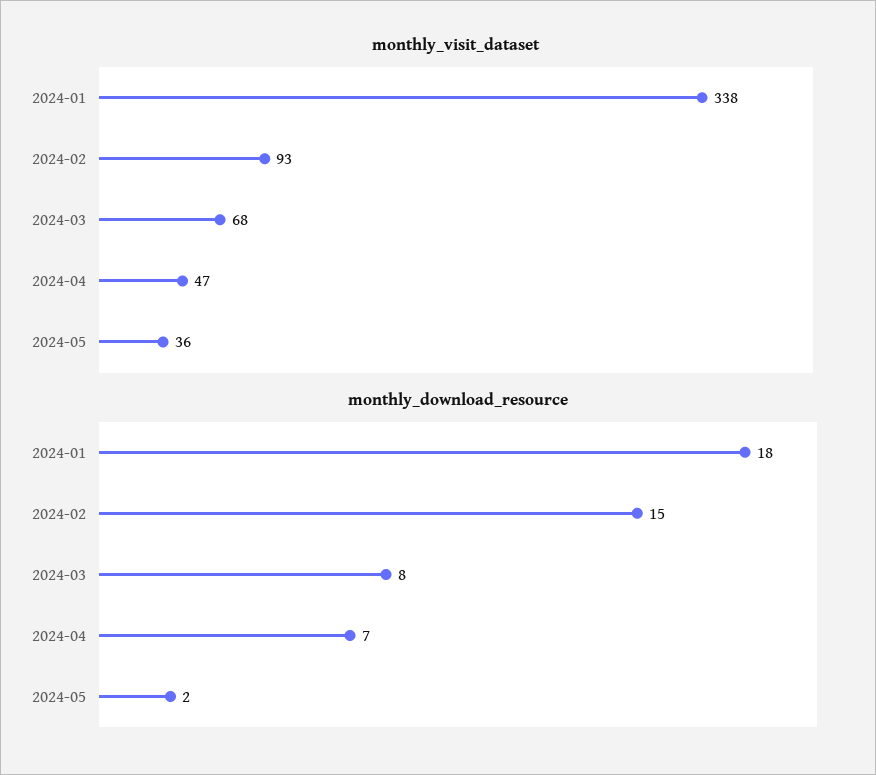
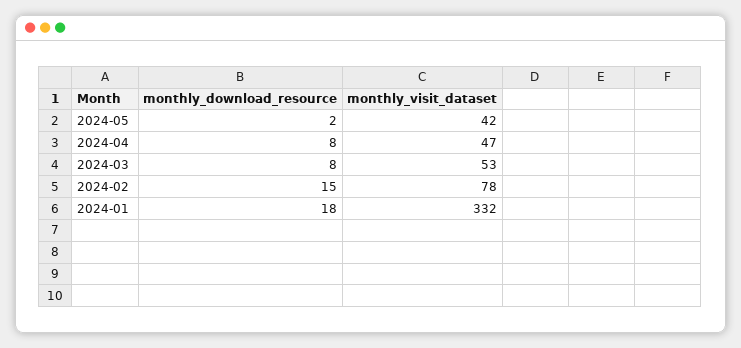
monthly_visit_dataset, 2024-01: 338 -> 332
monthly_visit_dataset, 2024-02: 93 -> 78
monthly_visit_dataset, 2024-03: 68 -> 53
monthly_visit_dataset, 2024-05: 36 -> 42
monthly_download_resource, 2024-04: 7 -> 8

